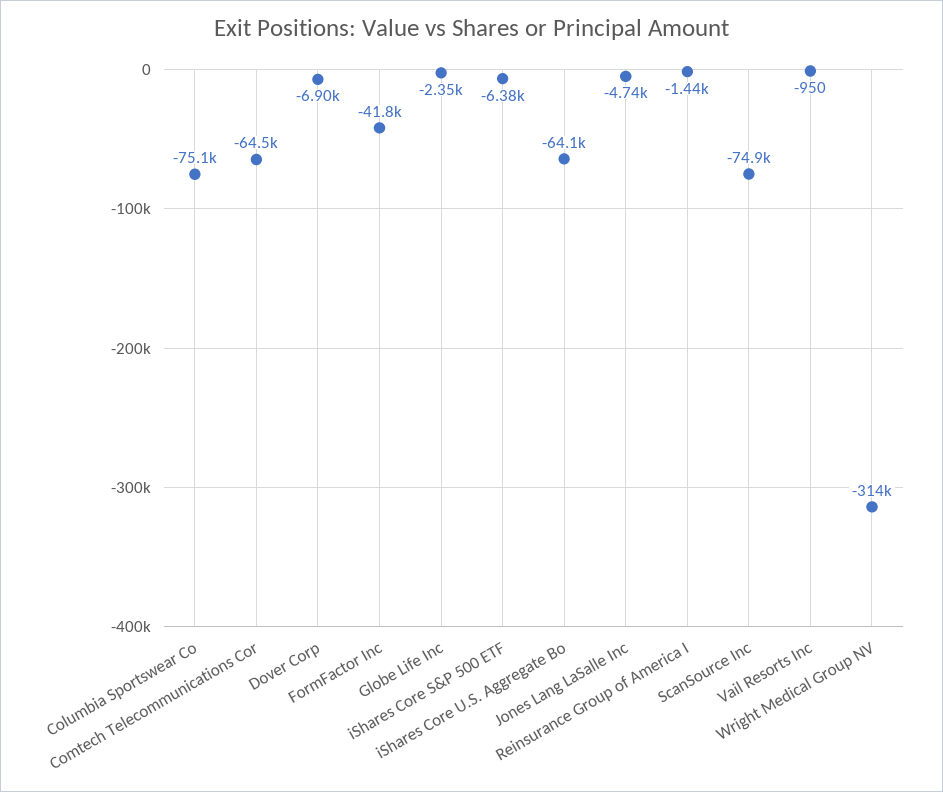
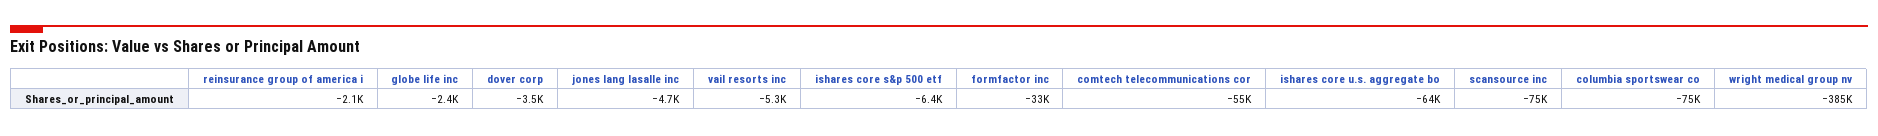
Comtech Telecommunications Cor: -64500 -> -55000
Dover Corp: -6900 -> -3500
FormFactor Inc: -41800 -> -33000
Reinsurance Group of America I: -1440 -> -2100
Vail Resorts Inc: -950 -> -5300
Wright Medical Group NV: -314000 -> -385000

